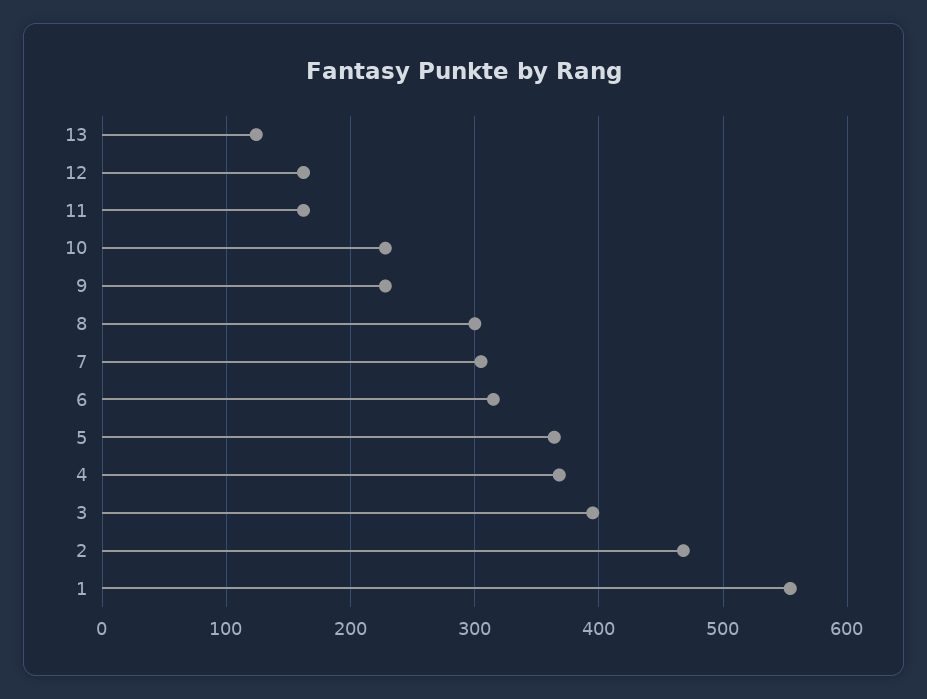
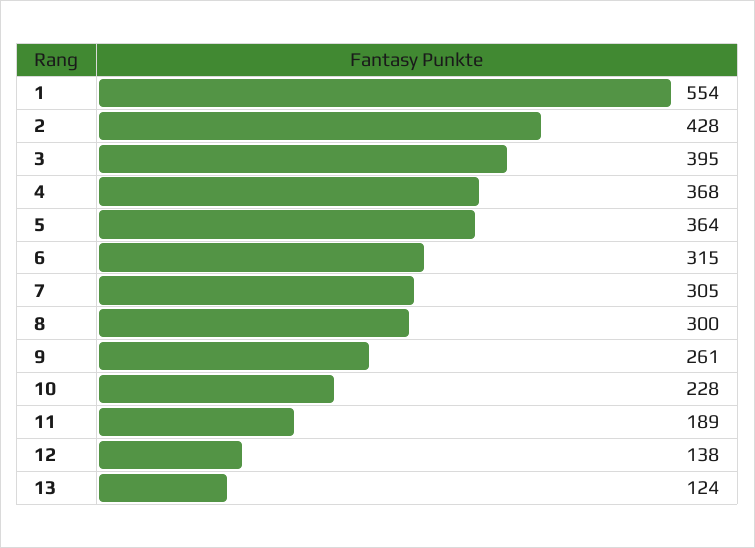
12: 160 -> 138
11: 160 -> 189
9: 230 -> 261
2: 470 -> 428

